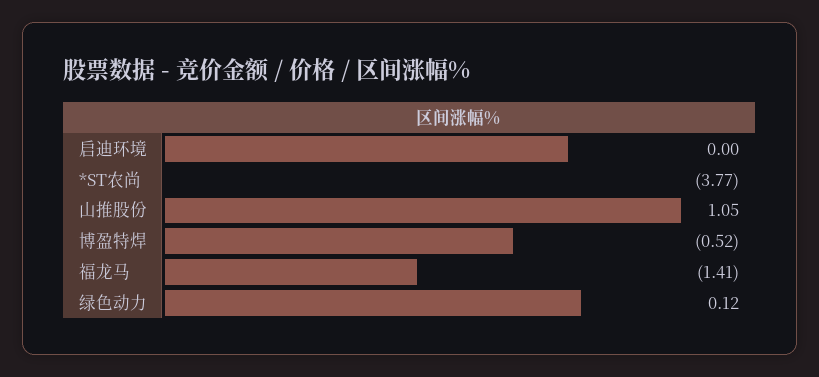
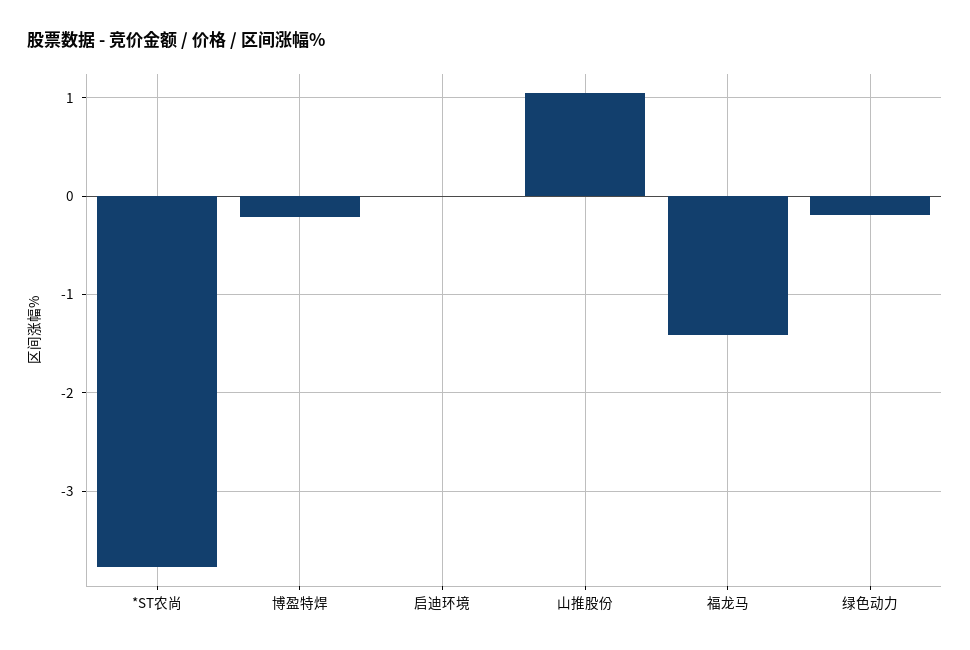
博盈特焊: -0.52 -> -0.2
绿色动力: 0.12 -> -0.2

